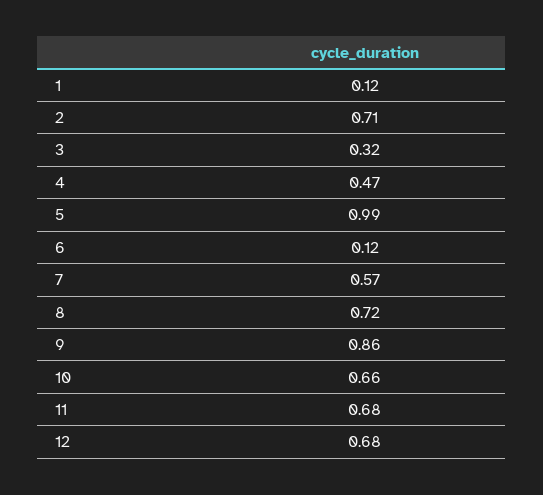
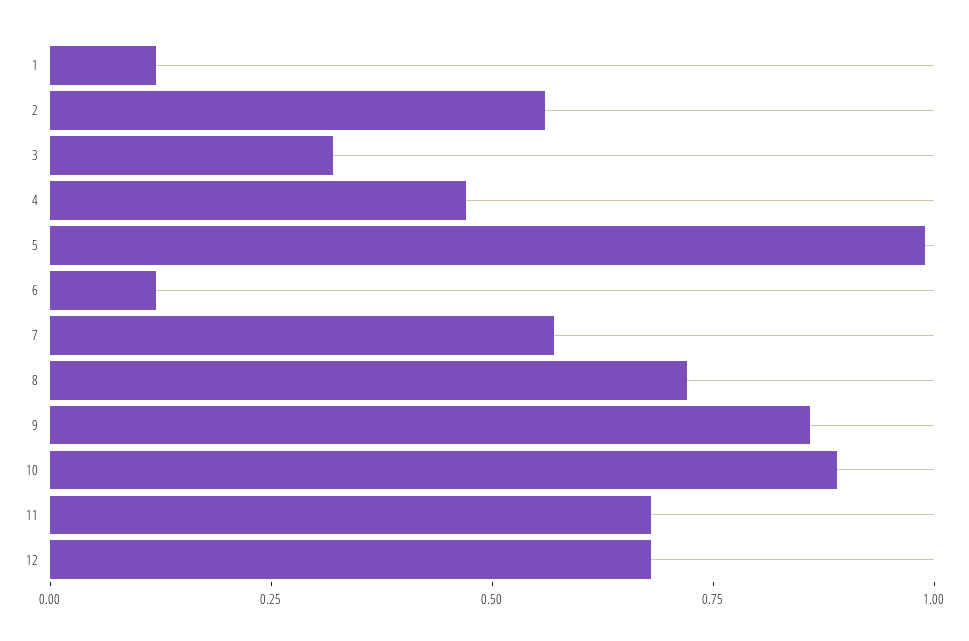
2: 0.71 -> 0.55
10: 0.66 -> 0.9

